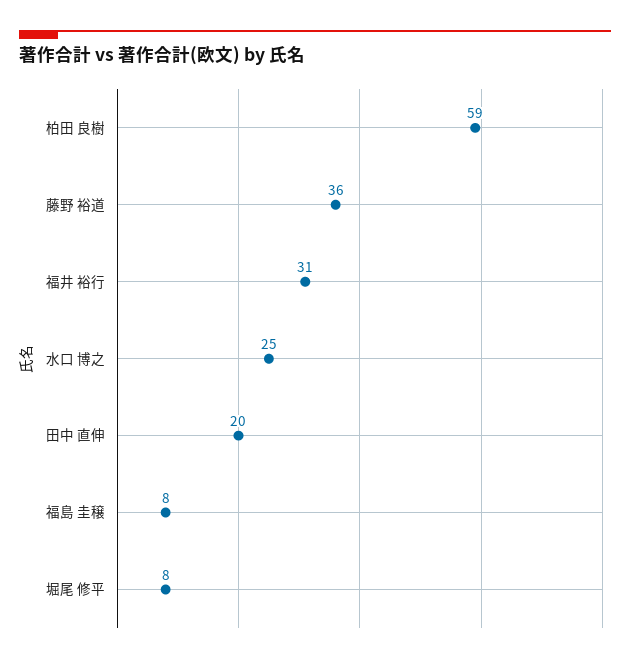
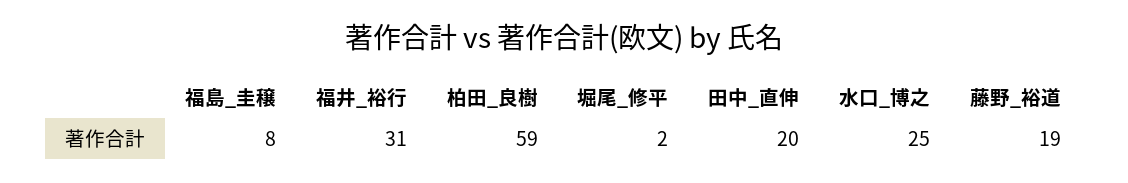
藤野 裕道: 36 -> 19
堀尾 修平: 8 -> 2

